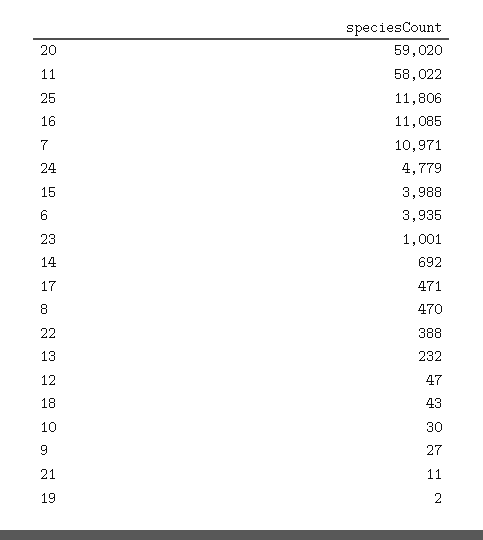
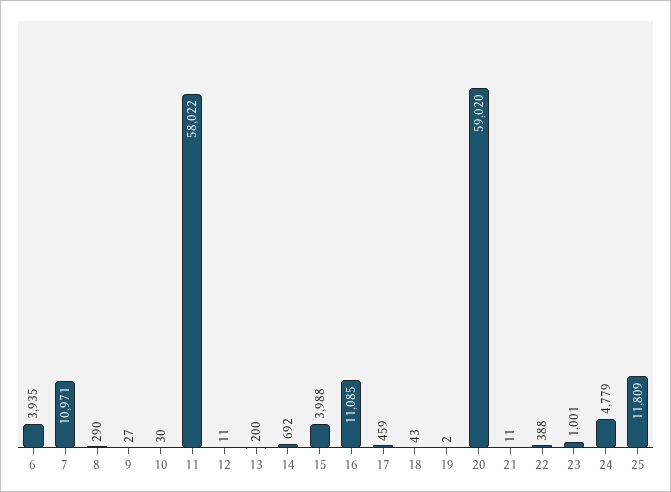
25: 11806 -> 11809
17: 471 -> 459
8: 470 -> 290
13: 232 -> 200
12: 47 -> 11

